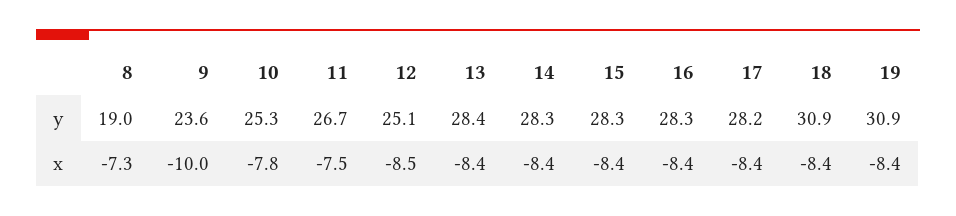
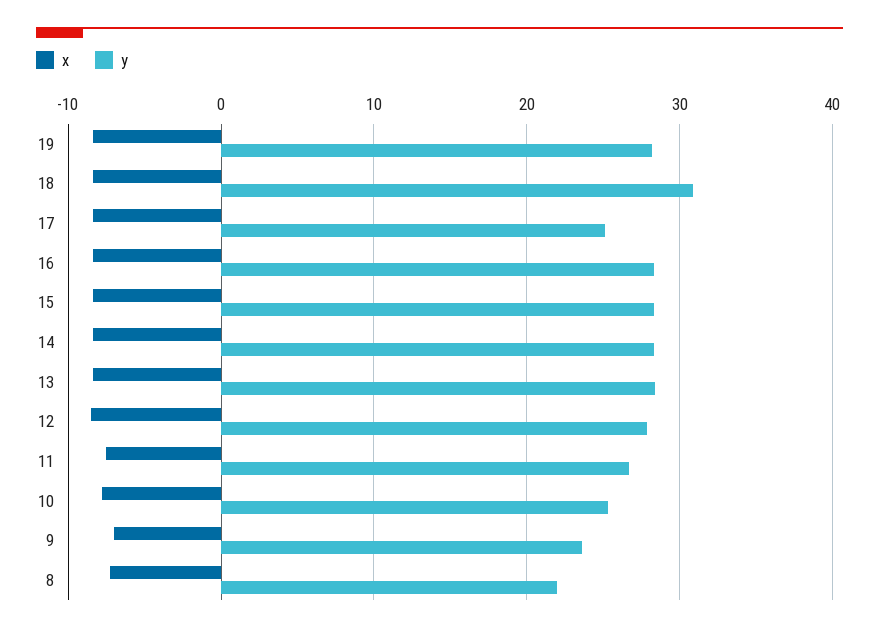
y, 8: 19 -> 22
y, 12: 25.1 -> 28
y, 17: 28.2 -> 25
y, 19: 30.9 -> 28
x, 9: -10 -> -7

